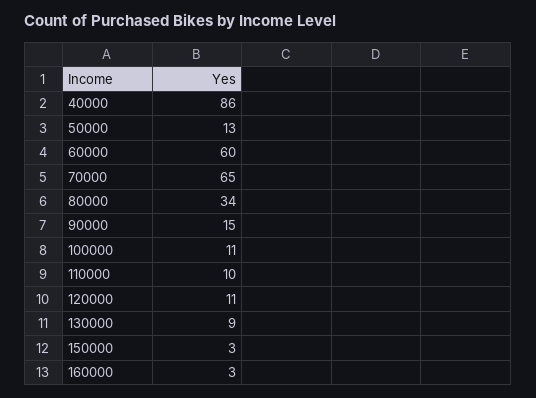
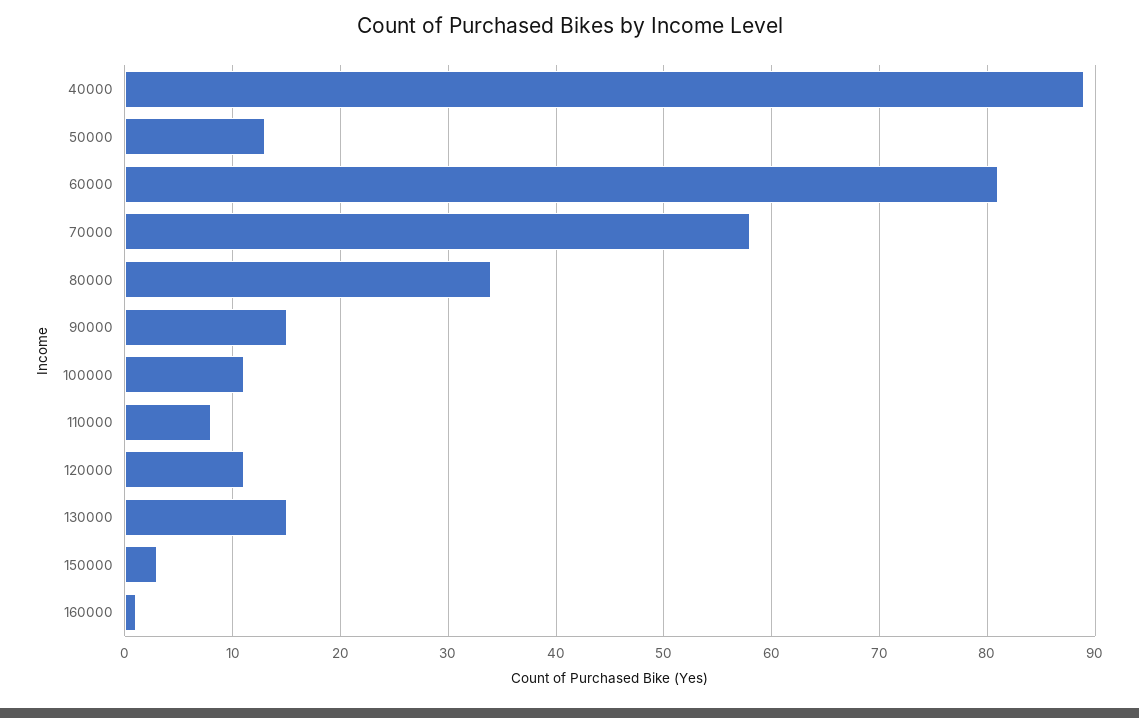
40000: 86 -> 89
60000: 60 -> 81
70000: 65 -> 58
110000: 10 -> 8
130000: 9 -> 15
160000: 3 -> 1

